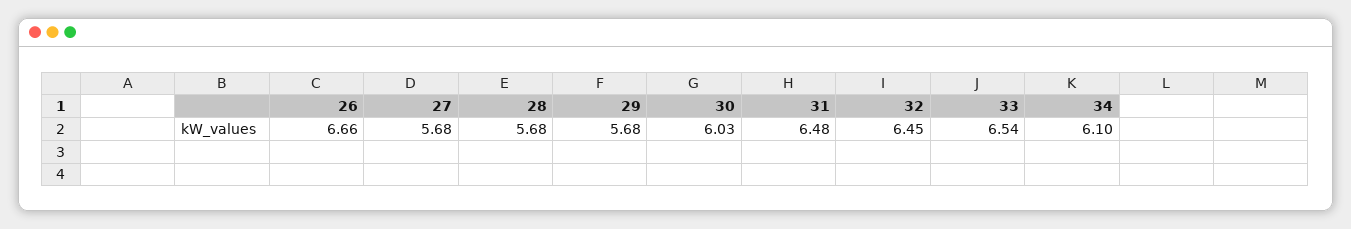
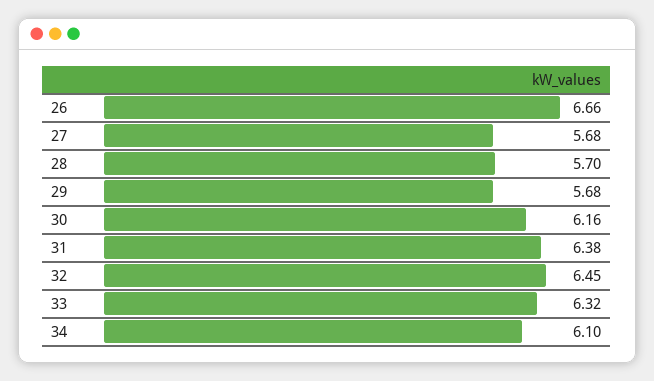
28: 5.68 -> 5.7
30: 6.03 -> 6.16
31: 6.48 -> 6.38
33: 6.54 -> 6.32

